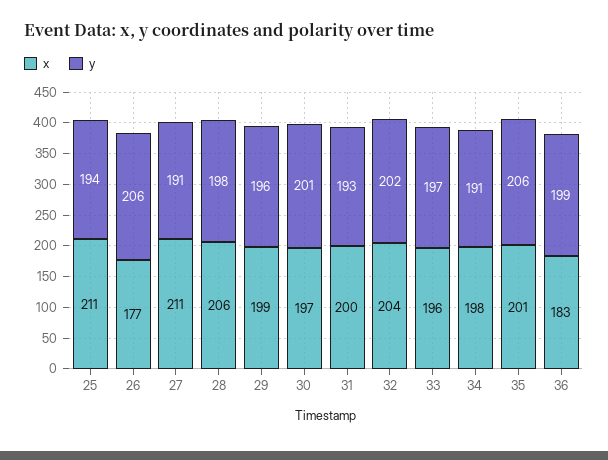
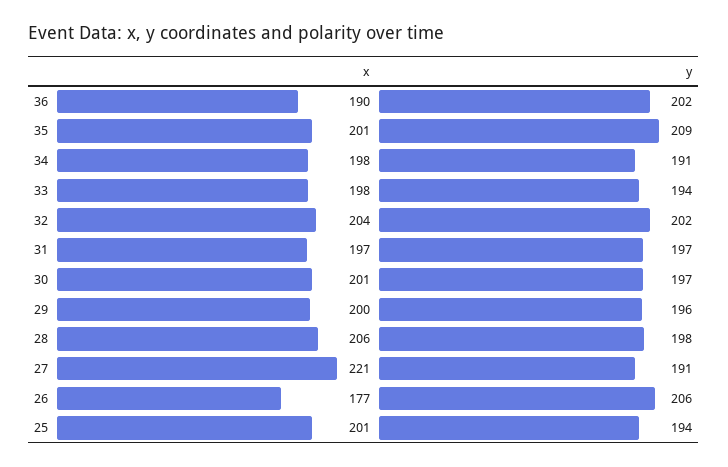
x, 25: 211 -> 201
x, 27: 211 -> 221
x, 29: 199 -> 200
x, 30: 197 -> 201
y, 30: 201 -> 197
x, 31: 200 -> 197
y, 31: 193 -> 197
x, 33: 196 -> 198
y, 33: 197 -> 194
y, 35: 206 -> 209
x, 36: 183 -> 190
y, 36: 199 -> 202

